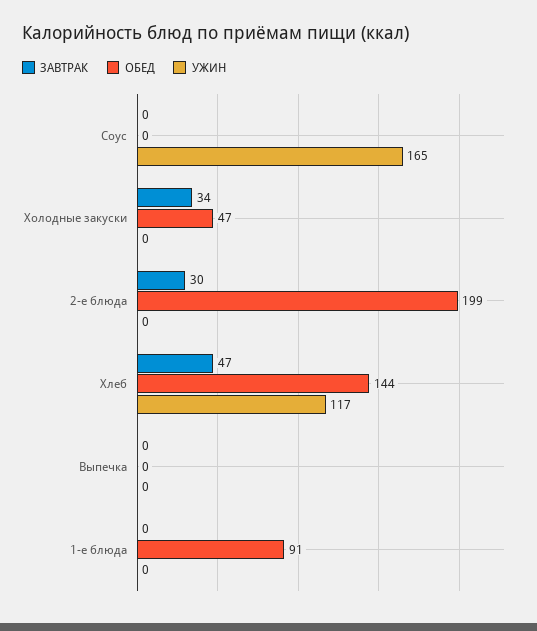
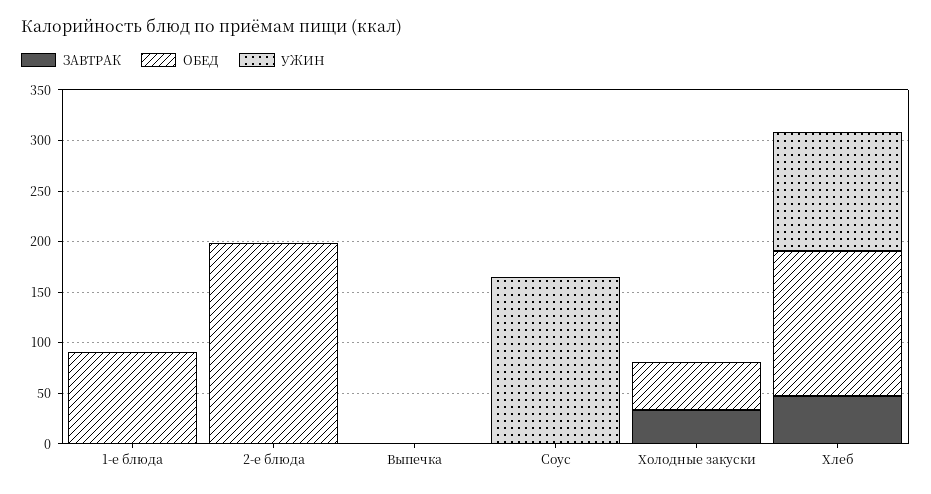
ЗАВТРАК, 2-е блюда: 30 -> 0

